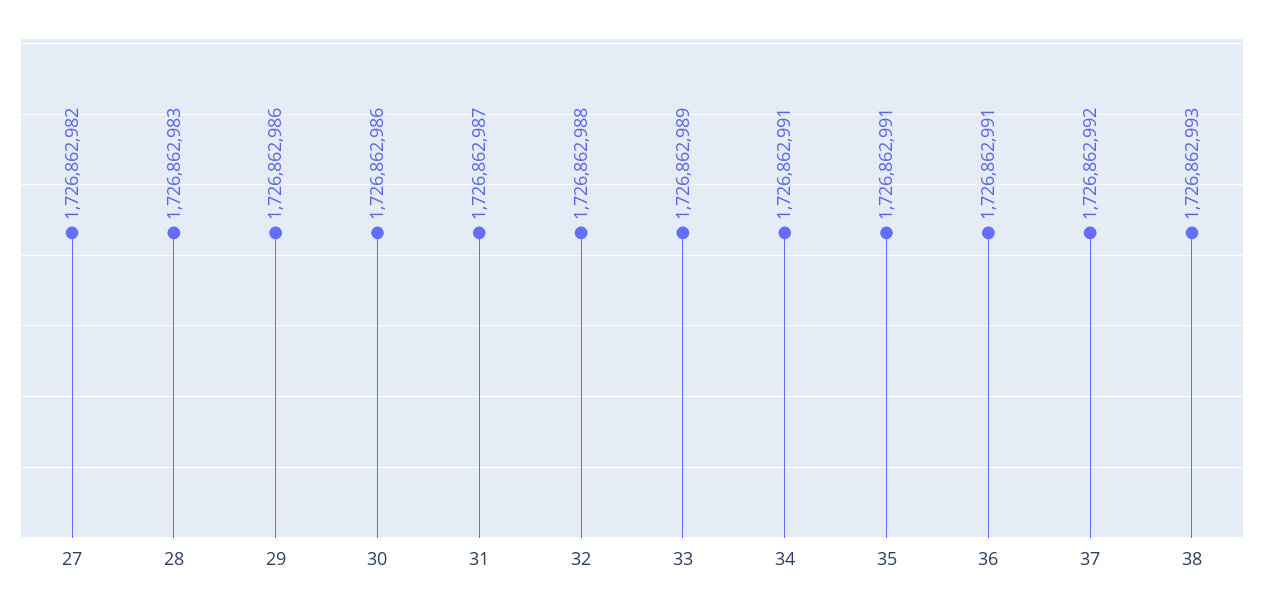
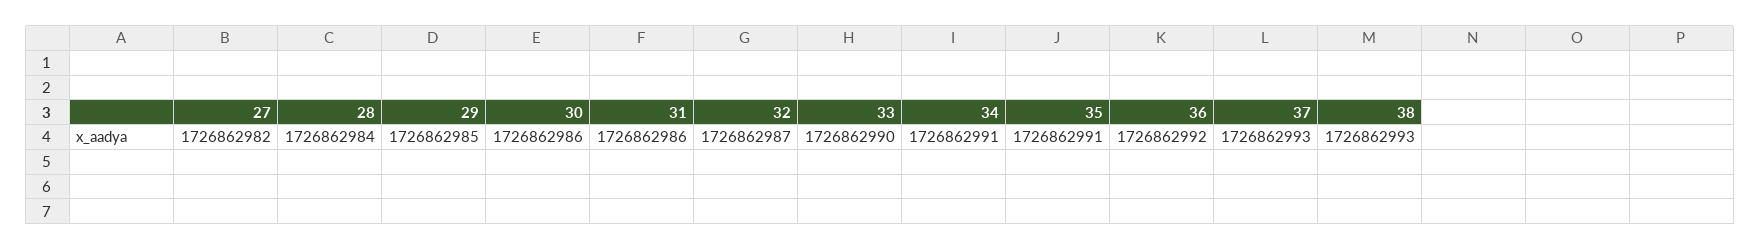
28: 1726862983 -> 1726862984
29: 1726862986 -> 1726862985
31: 1726862987 -> 1726862986
32: 1726862988 -> 1726862987
33: 1726862989 -> 1726862990
36: 1726862991 -> 1726862992
37: 1726862992 -> 1726862993

